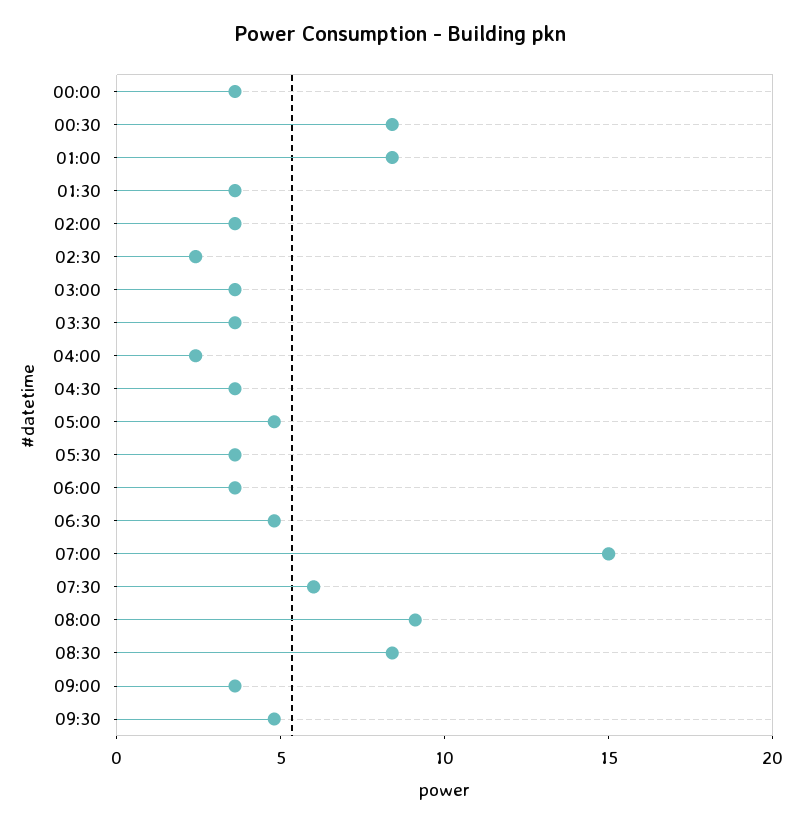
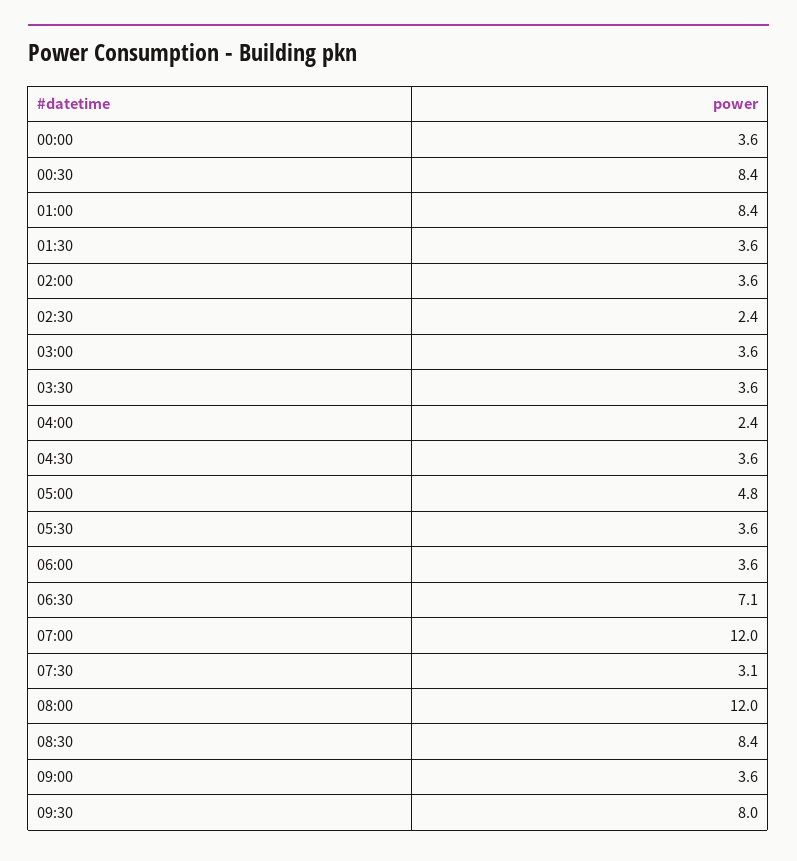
06:30: 5 -> 7.1
07:00: 15 -> 12
07:30: 6 -> 3.1
08:00: 9 -> 12
09:30: 5 -> 8

